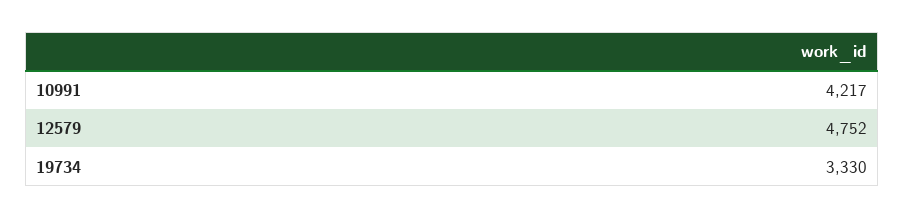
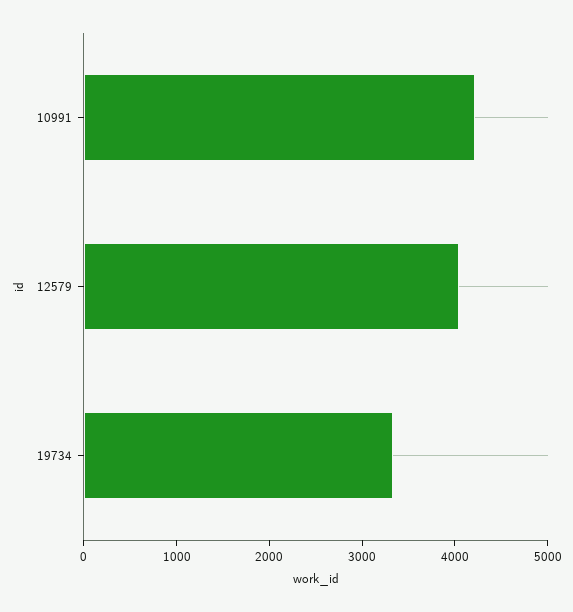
12579: 4752 -> 4000

